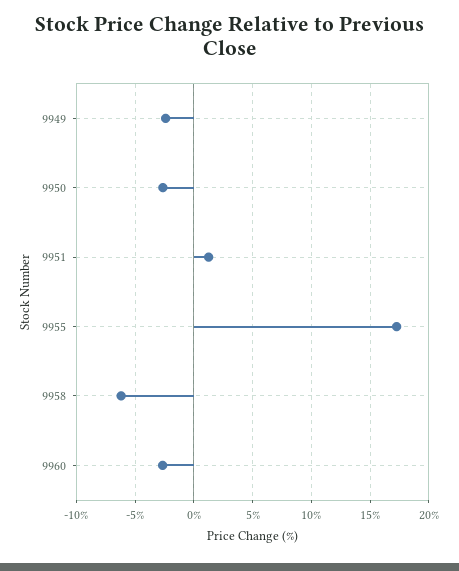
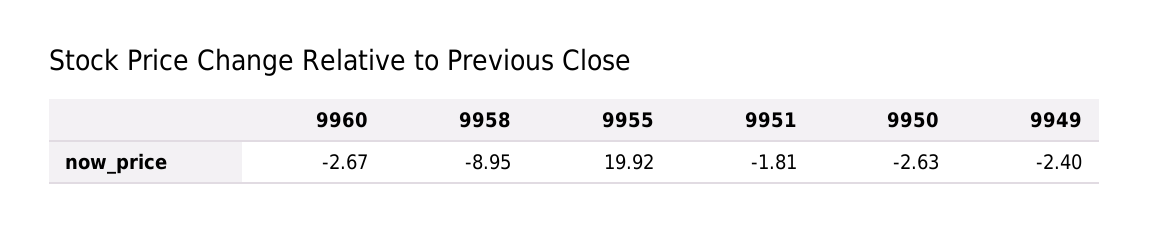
9951: 1 -> -1.81
9955: 17 -> 19.92
9958: -6 -> -8.95

